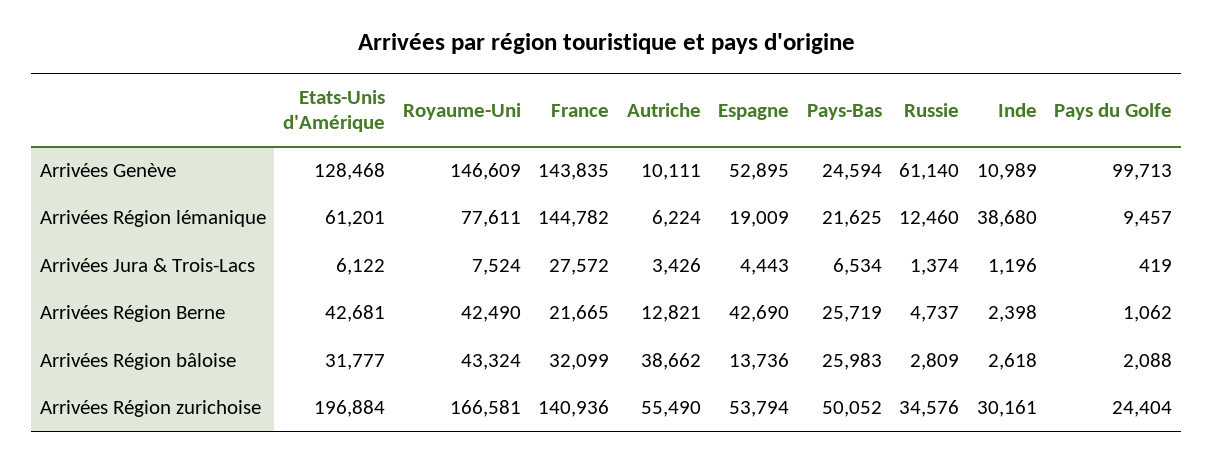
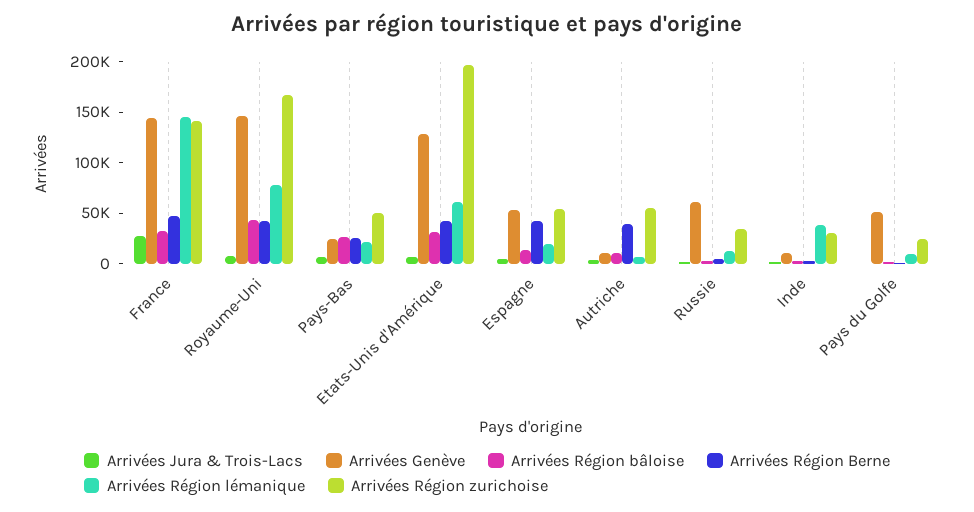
Arrivées Genève, Pays du Golfe: 99713 -> 50000
Arrivées Région Berne, France: 21665 -> 50000
Arrivées Région Berne, Autriche: 12821 -> 40000
Arrivées Région bâloise, Autriche: 38662 -> 10000

